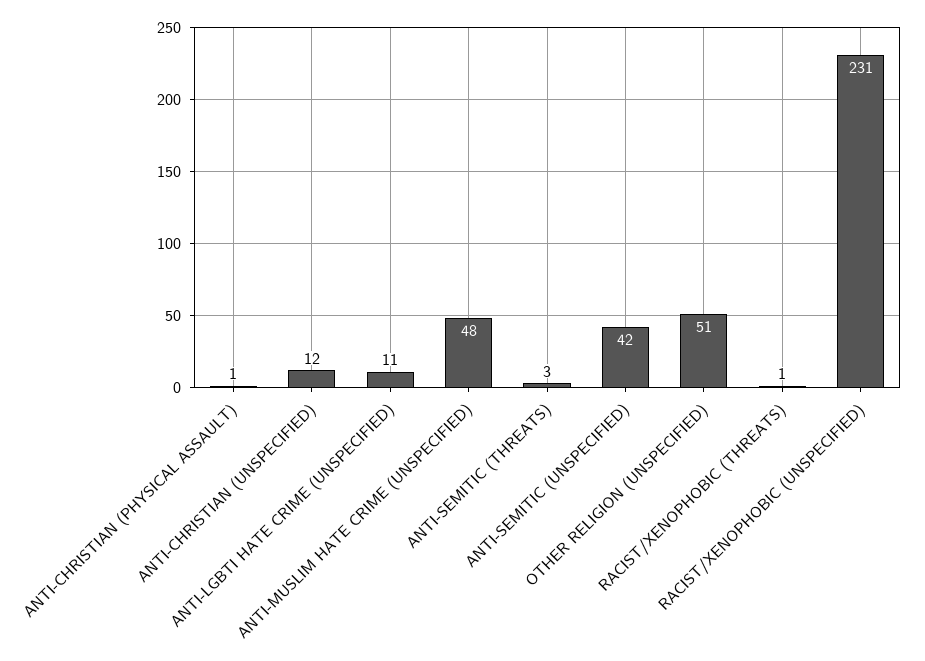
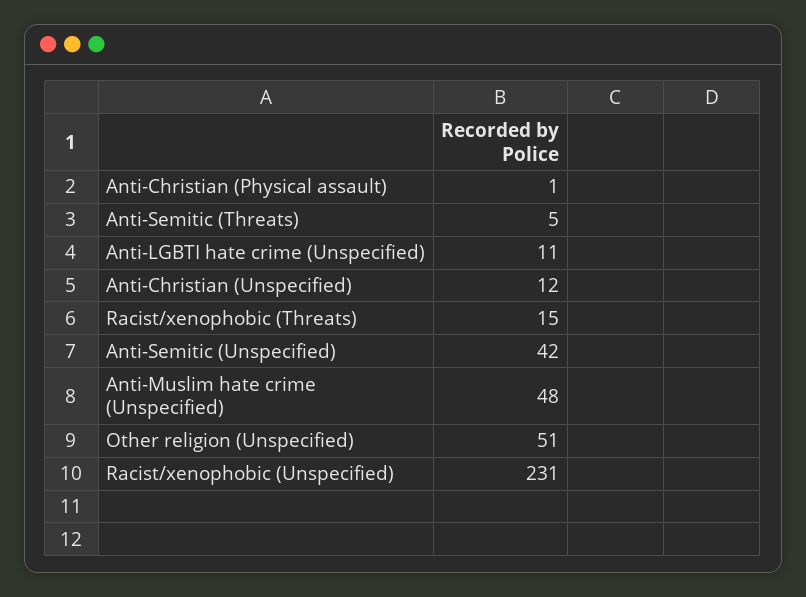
ANTI-SEMITIC (THREATS): 3 -> 5
RACIST/XENOPHOBIC (THREATS): 1 -> 15

